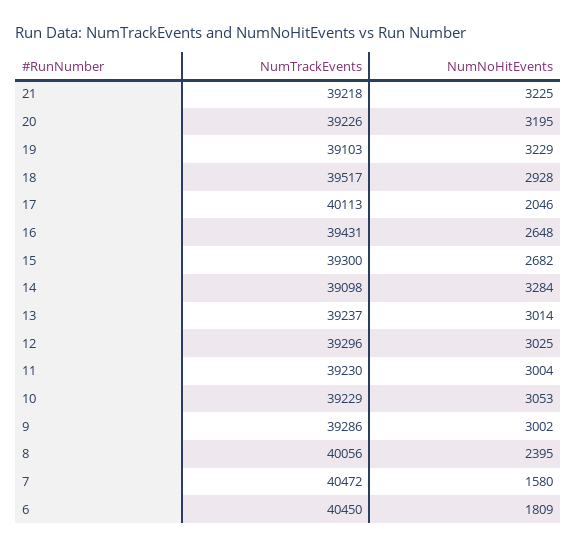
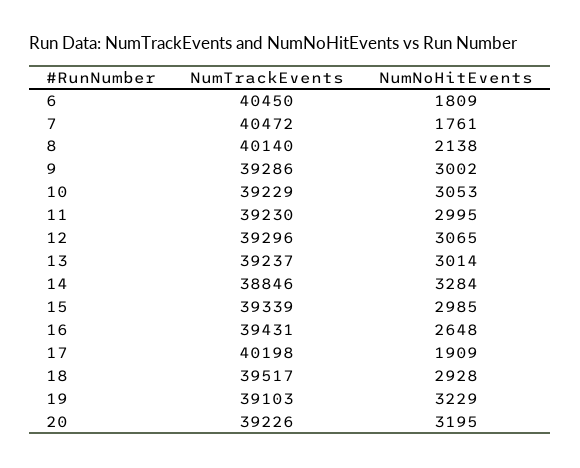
NumTrackEvents, 21: 39218 -> none
NumNoHitEvents, 21: 3225 -> none
NumTrackEvents, 17: 40113 -> 40198
NumNoHitEvents, 17: 2046 -> 1909
NumTrackEvents, 15: 39300 -> 39339
NumNoHitEvents, 15: 2682 -> 2985
NumTrackEvents, 14: 39098 -> 38846
NumNoHitEvents, 12: 3025 -> 3065
NumNoHitEvents, 11: 3004 -> 2995
NumTrackEvents, 8: 40056 -> 40140
NumNoHitEvents, 8: 2395 -> 2138
NumNoHitEvents, 7: 1580 -> 1761

